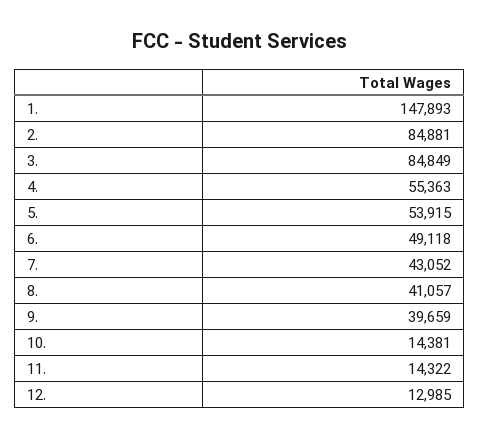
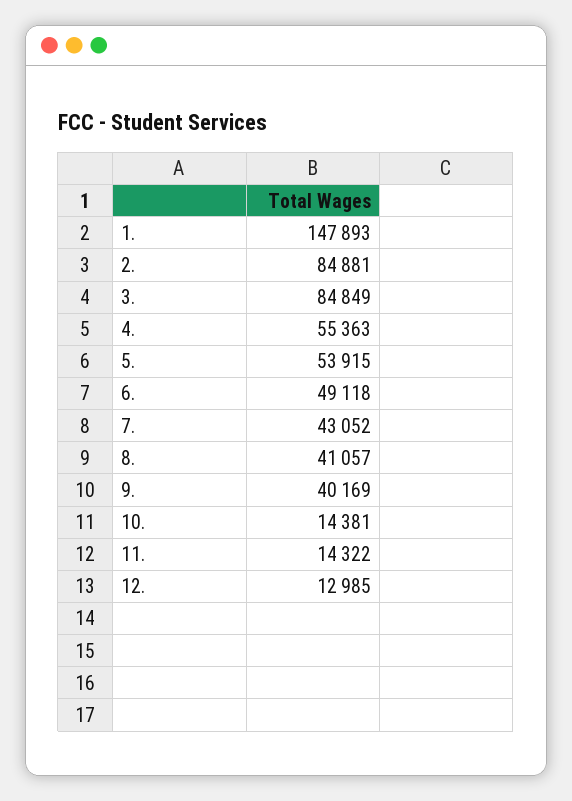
9.: 39659 -> 40169

